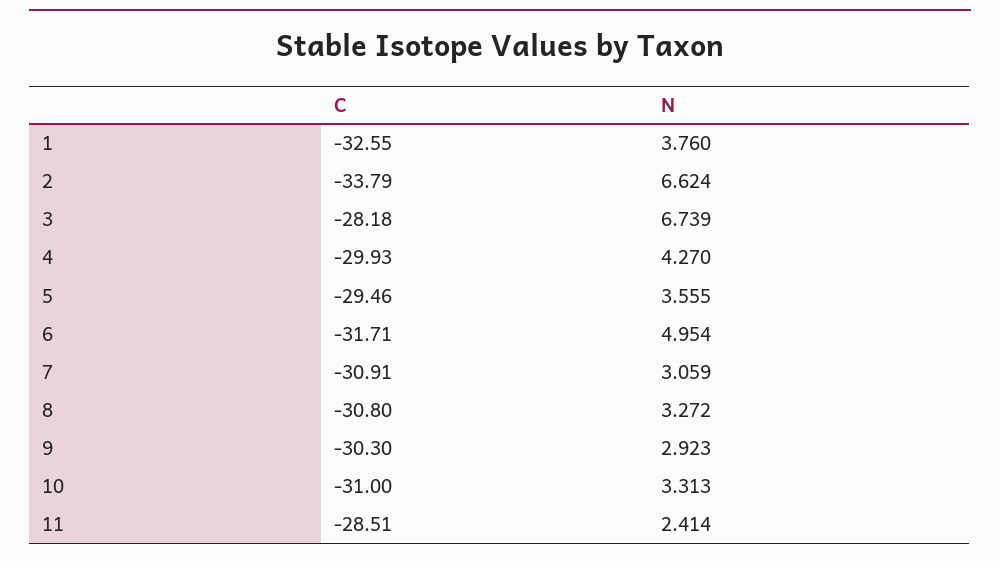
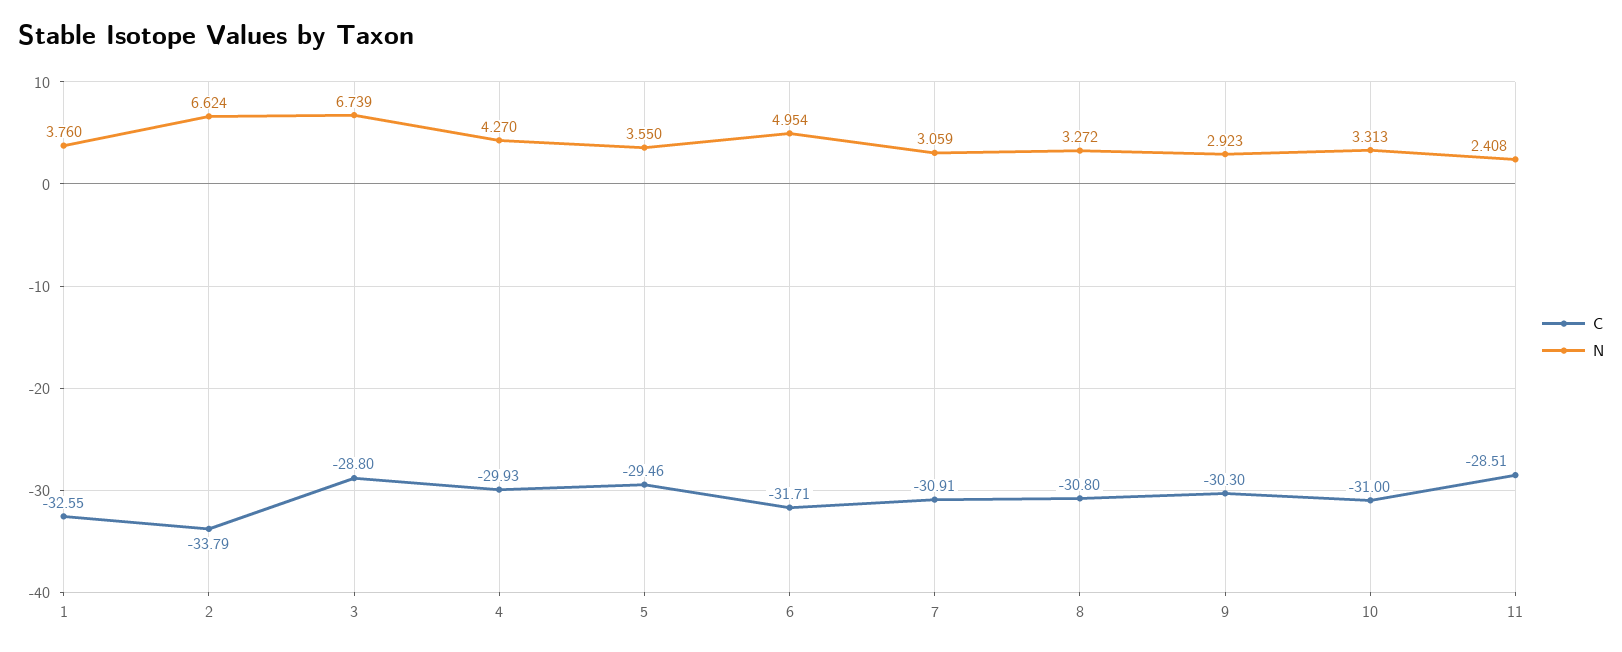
C, 3: -28.18 -> -28.8
N, 5: 3.555 -> 3.55
N, 11: 2.414 -> 2.408

